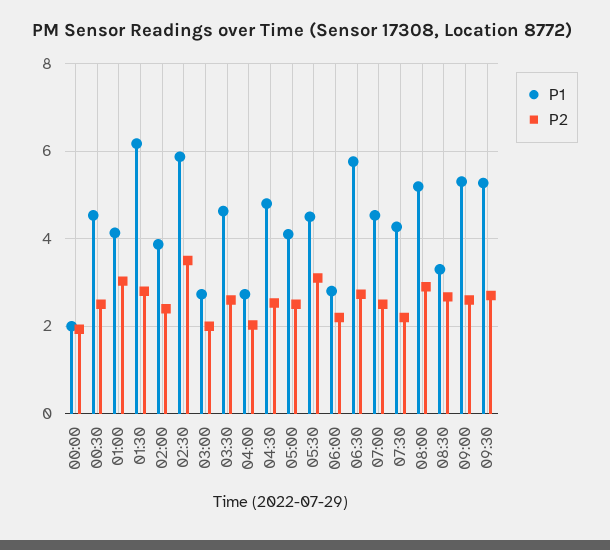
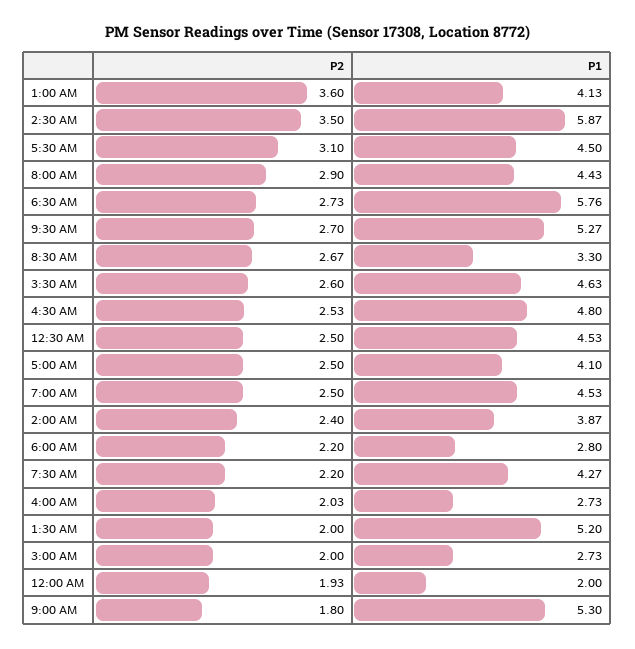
P2, 01:00: 3 -> 3.6
P1, 01:30: 6.2 -> 5.2
P2, 01:30: 2.8 -> 2
P1, 08:00: 5.2 -> 4.43
P2, 09:00: 2.6 -> 1.8

